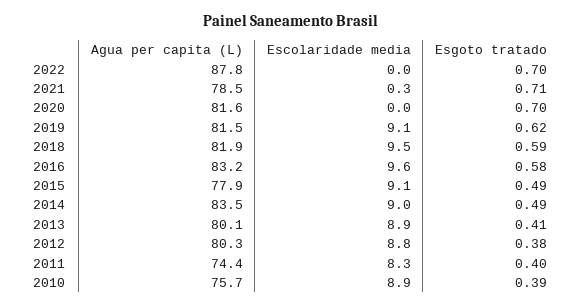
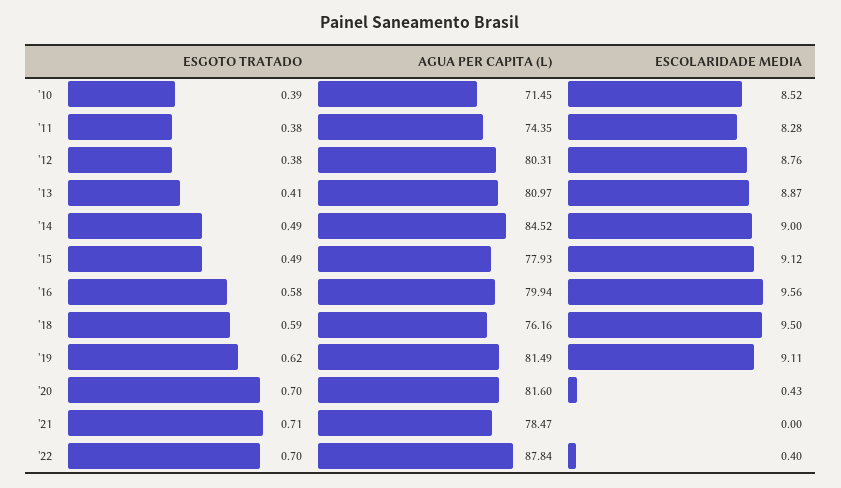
Escolaridade media, 2022: 0 -> 0.4
Escolaridade media, 2021: 0.3 -> 0
Escolaridade media, 2020: 0 -> 0.43
Agua per capita (L), 2018: 81.9 -> 76.16
Agua per capita (L), 2016: 83.2 -> 79.94
Agua per capita (L), 2014: 83.5 -> 84.52
Agua per capita (L), 2013: 80.1 -> 80.97
Esgoto tratado, 2011: 0.4 -> 0.38
Agua per capita (L), 2010: 75.7 -> 71.45
Escolaridade media, 2010: 8.9 -> 8.52

